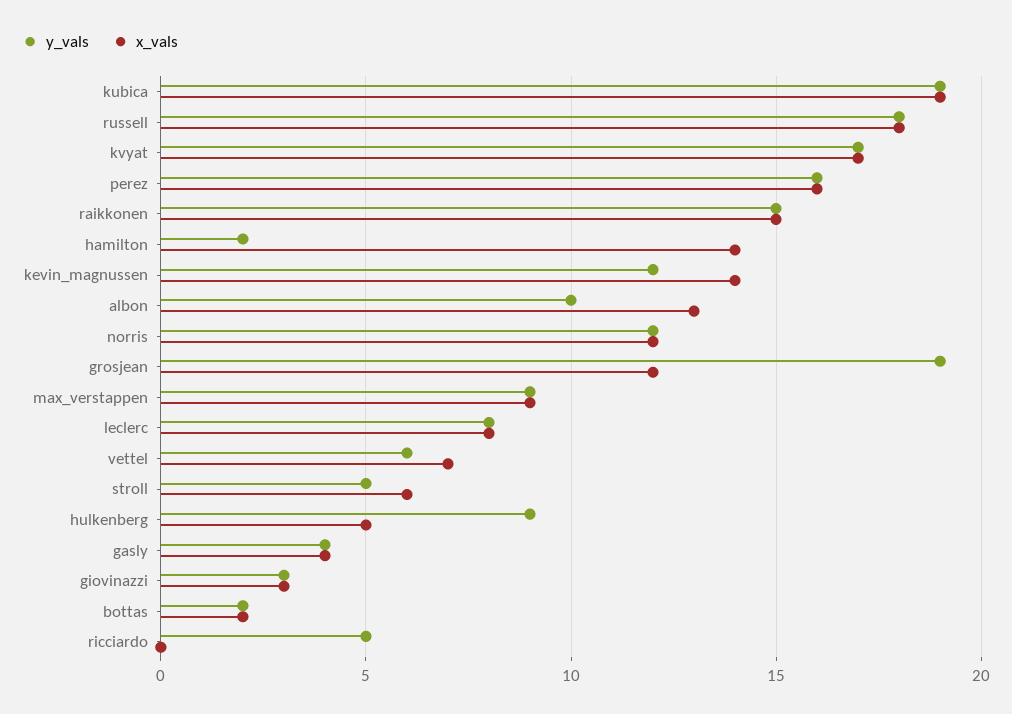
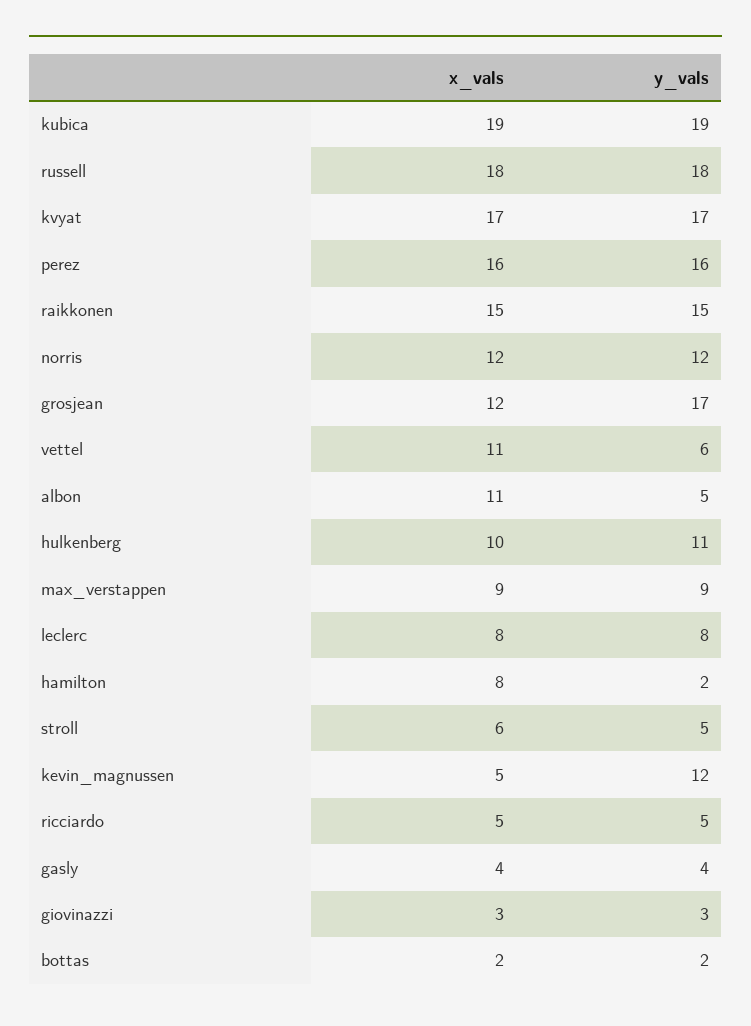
x_vals, hamilton: 14 -> 8
x_vals, kevin_magnussen: 14 -> 5
y_vals, albon: 10 -> 5
x_vals, albon: 13 -> 11
y_vals, grosjean: 19 -> 17
x_vals, vettel: 7 -> 11
y_vals, hulkenberg: 9 -> 11
x_vals, hulkenberg: 5 -> 10
x_vals, ricciardo: 0 -> 5

